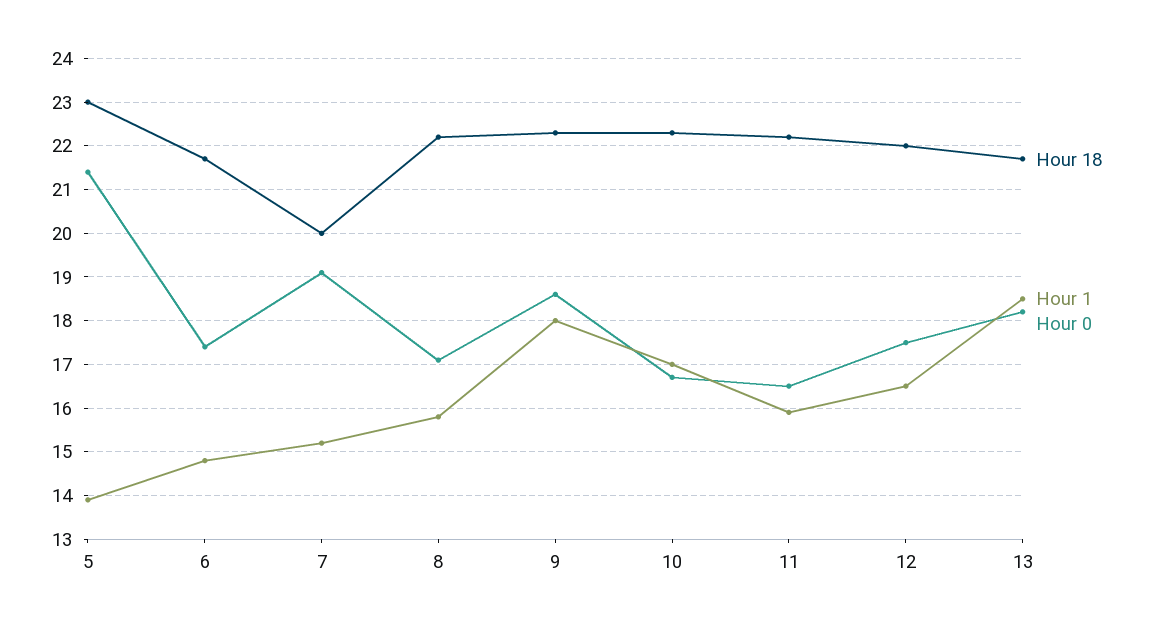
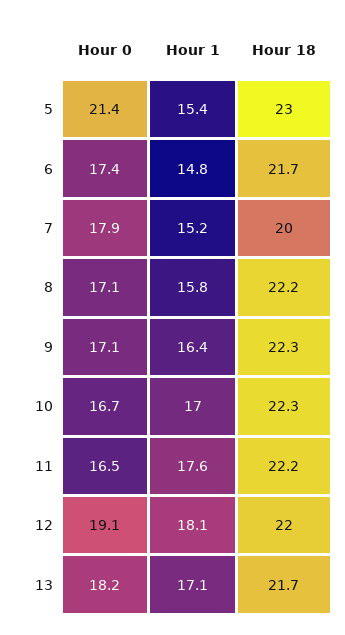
Hour 1, 5: 14 -> 15.4
Hour 0, 7: 19 -> 17.9
Hour 1, 9: 18 -> 16.4
Hour 0, 9: 18.5 -> 17.1
Hour 1, 11: 16 -> 17.6
Hour 1, 12: 16.5 -> 18.1
Hour 0, 12: 17.5 -> 19.1
Hour 1, 13: 18.5 -> 17.1

